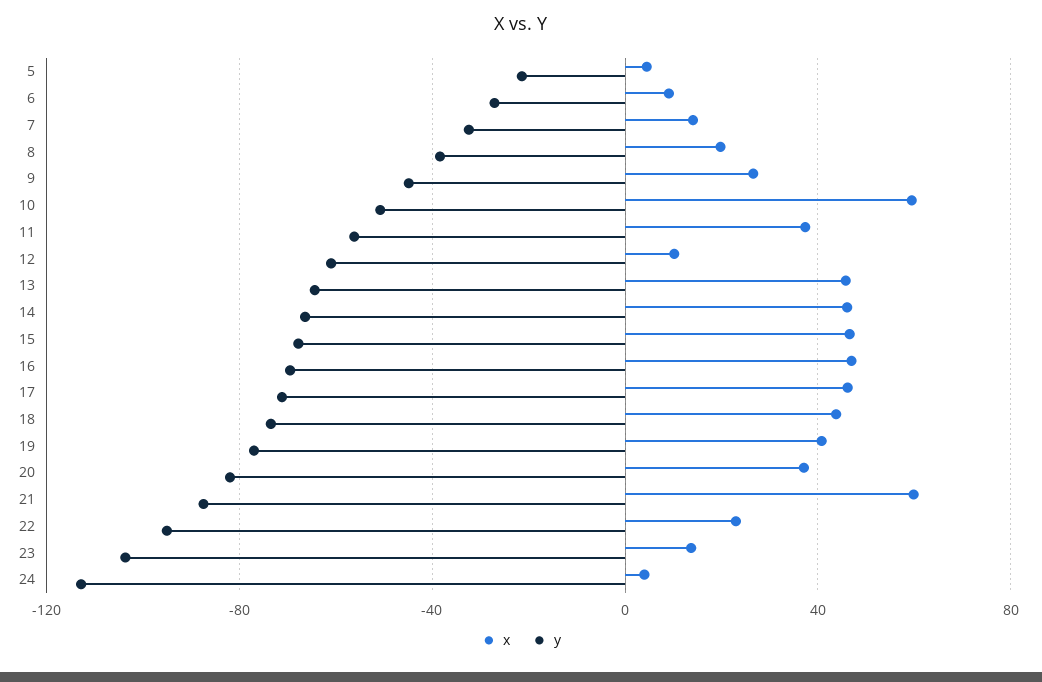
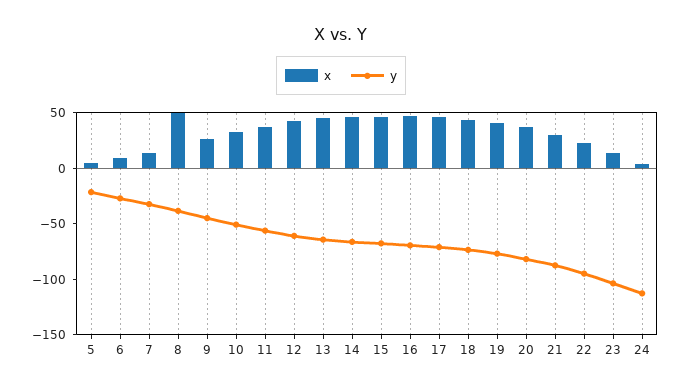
x, 8: 20 -> 50
x, 10: 60 -> 30
x, 12: 10 -> 40
x, 21: 60 -> 30

